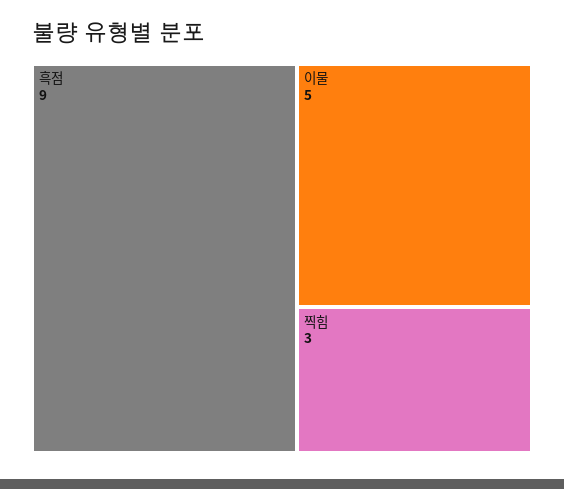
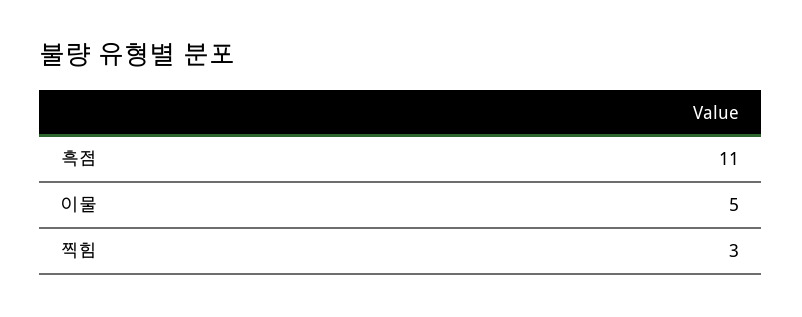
흑점: 9 -> 11

